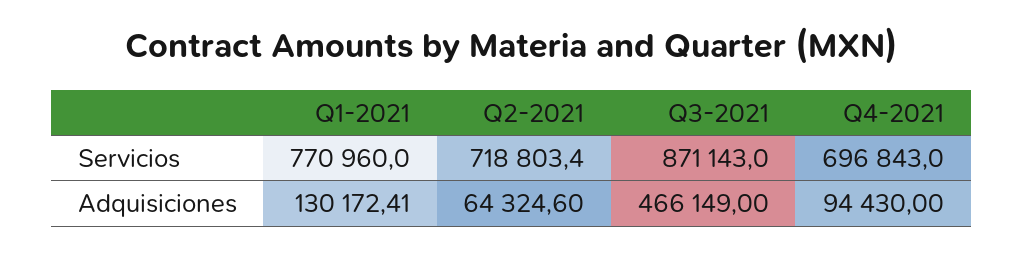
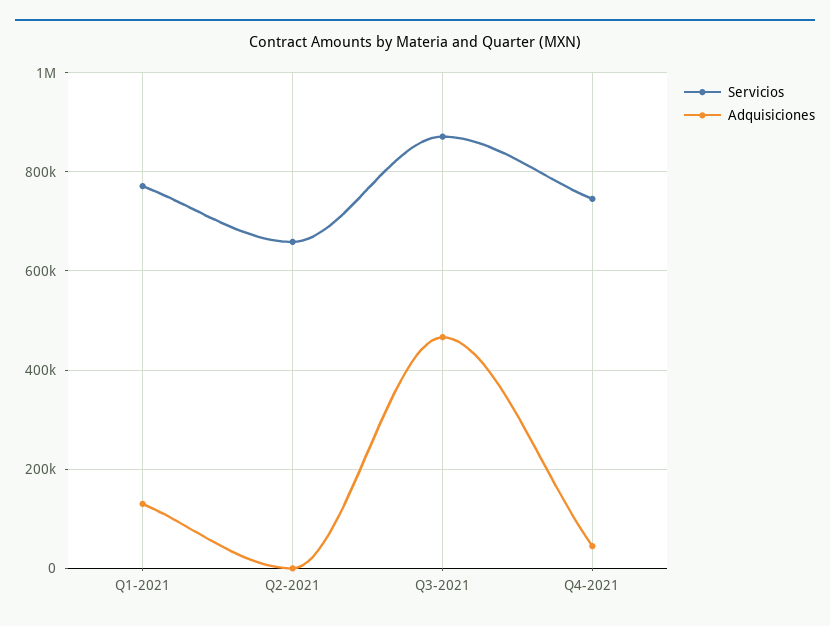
Servicios, Q2-2021: 718803.4 -> 660000
Servicios, Q4-2021: 696843 -> 740000
Adquisiciones, Q2-2021: 64324.6 -> 0
Adquisiciones, Q4-2021: 94430 -> 40000

